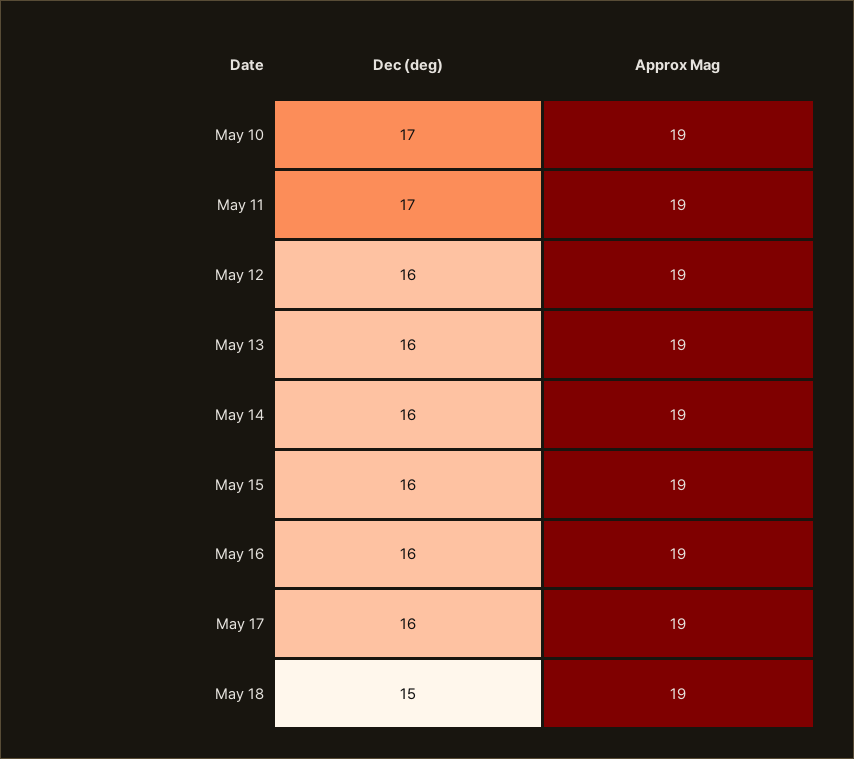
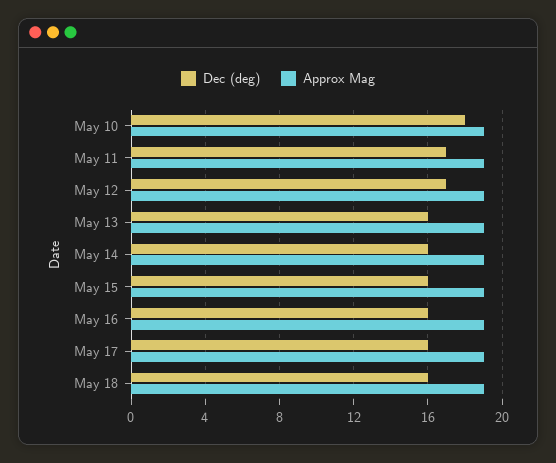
Dec (deg), May 10: 17 -> 18
Dec (deg), May 12: 16 -> 17
Dec (deg), May 18: 15 -> 16

